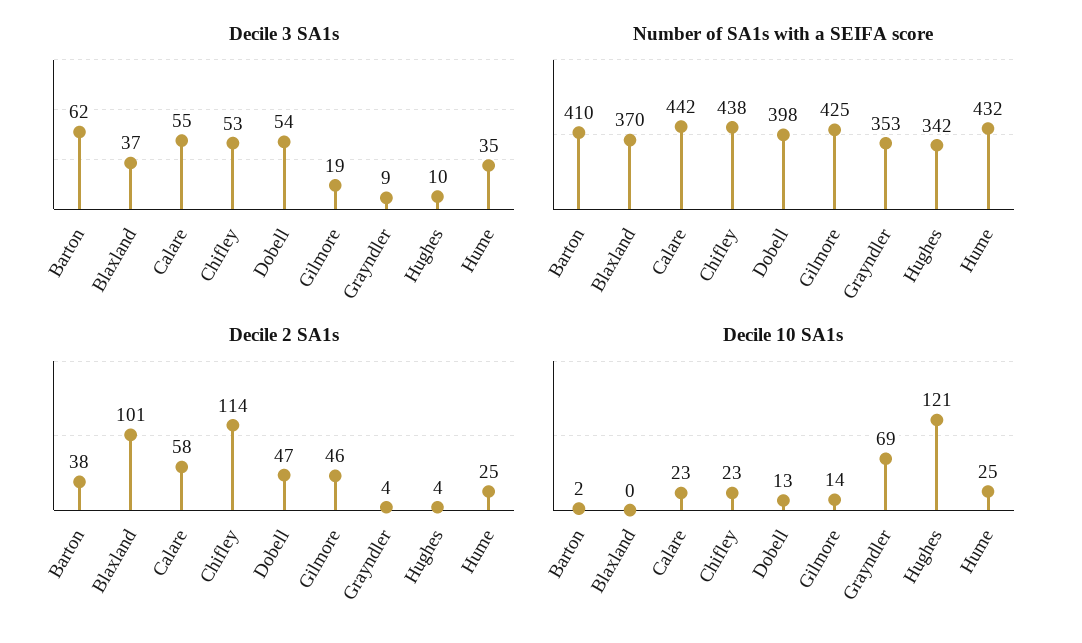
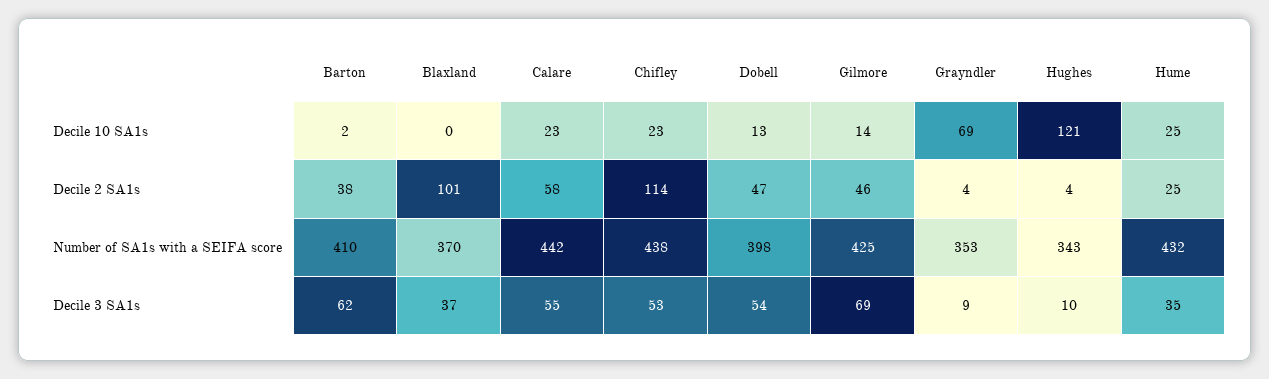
Decile 3 SA1s, Gilmore: 19 -> 69
Number of SA1s with a SEIFA score, Hughes: 342 -> 343

